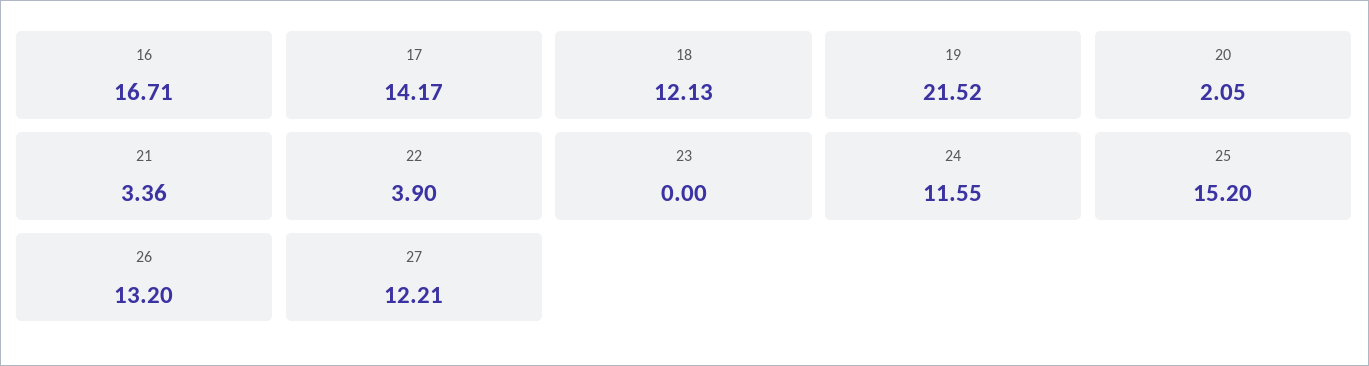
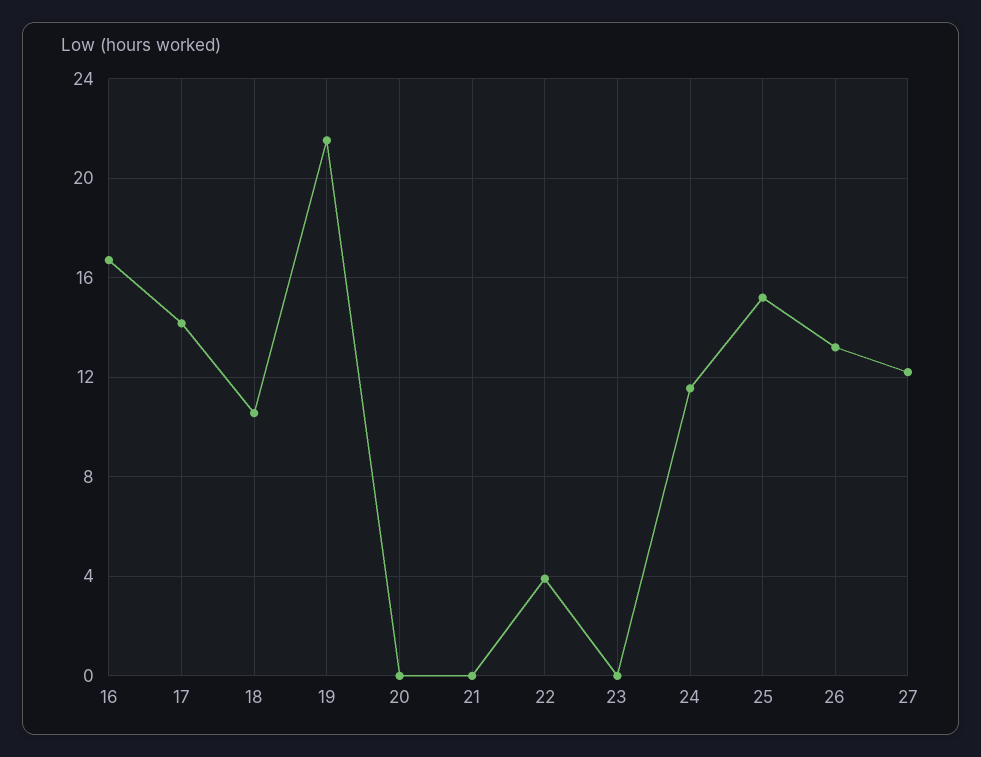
18: 12.13 -> 10.5
20: 2.05 -> 0
21: 3.36 -> 0

